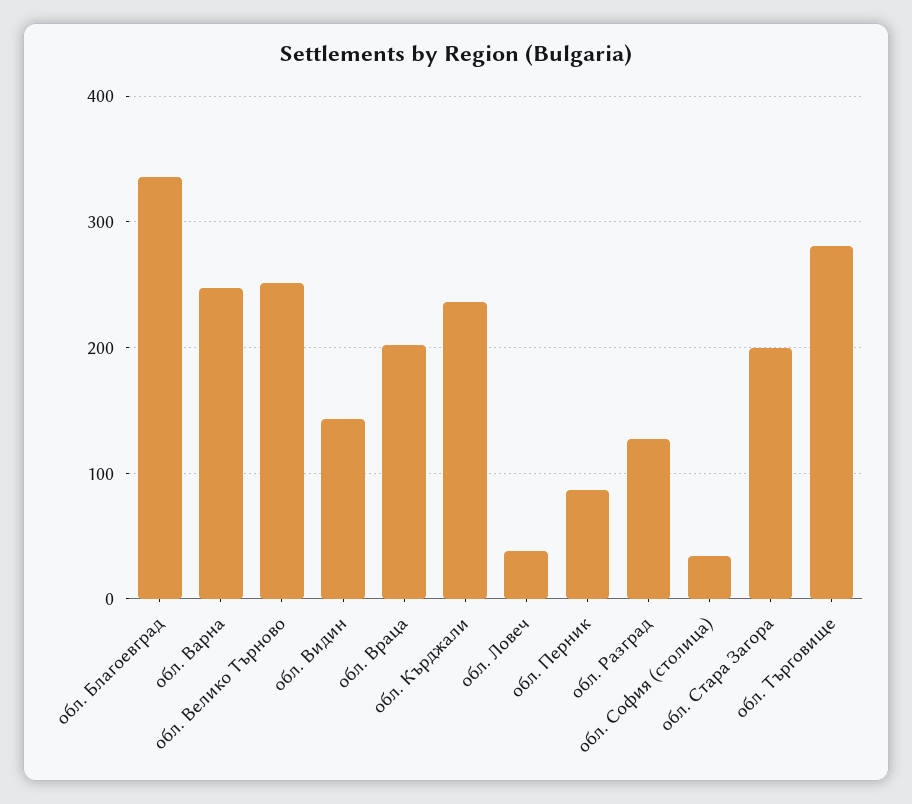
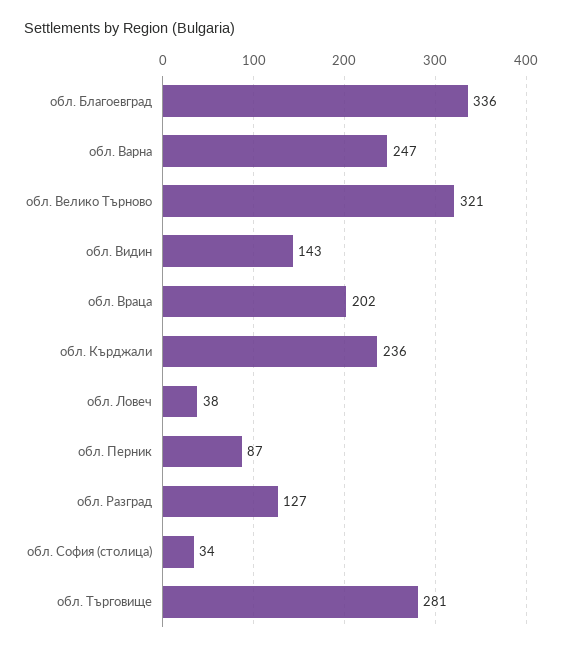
обл. Велико Търново: 250 -> 321
обл. Стара Загора: 200 -> none

